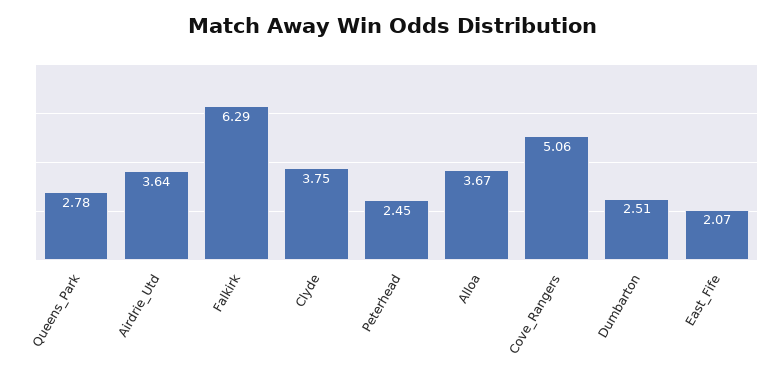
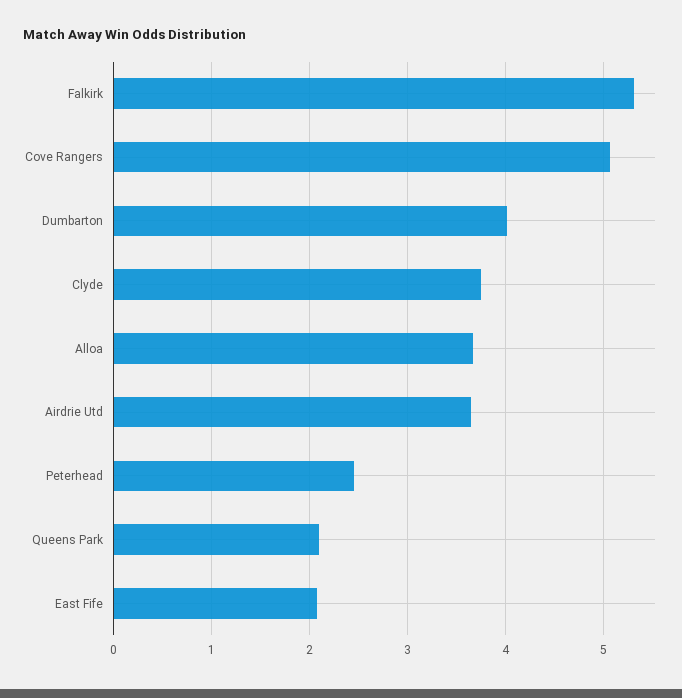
Queens_Park: 2.78 -> 2.1
Falkirk: 6.29 -> 5.3
Dumbarton: 2.51 -> 4

